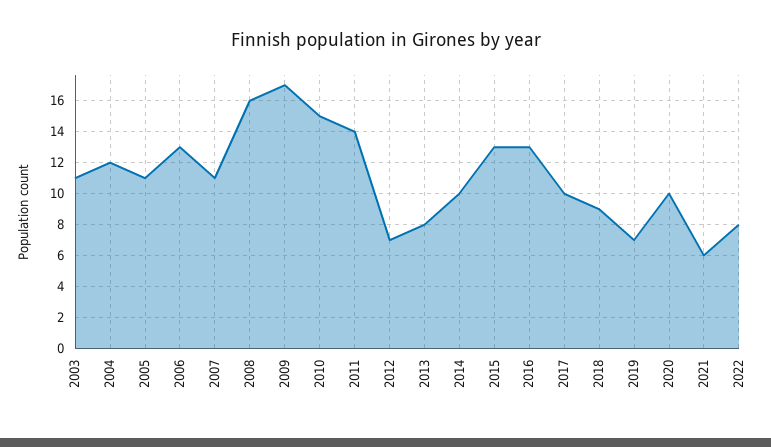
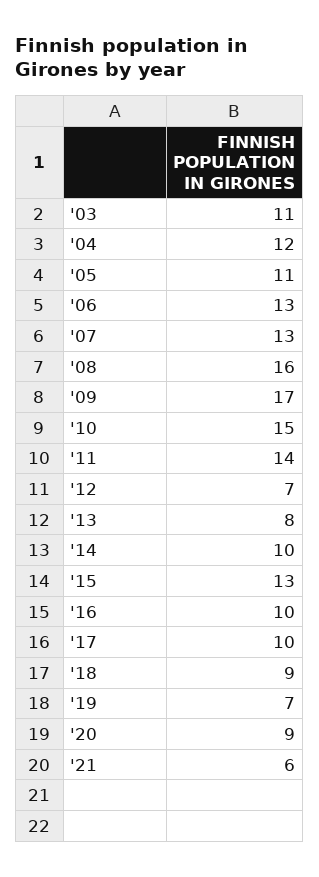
2007: 11 -> 13
2016: 13 -> 10
2020: 10 -> 9
2022: 8 -> none

